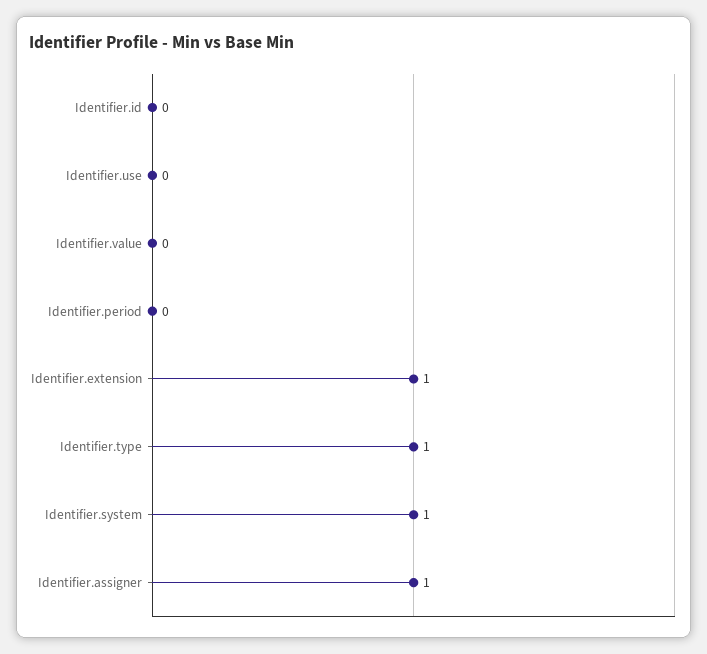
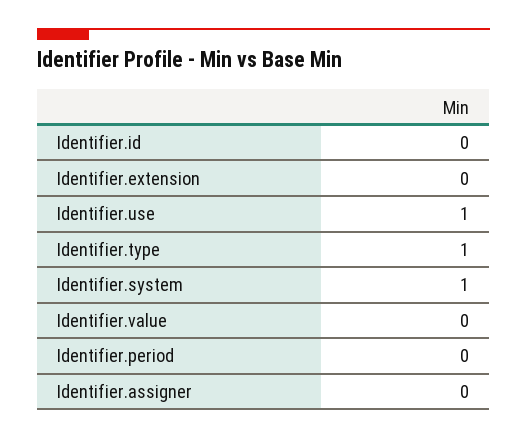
Identifier.use: 0 -> 1
Identifier.extension: 1 -> 0
Identifier.assigner: 1 -> 0

